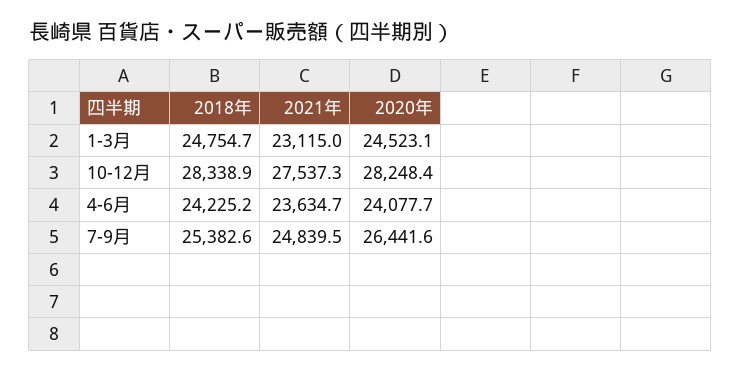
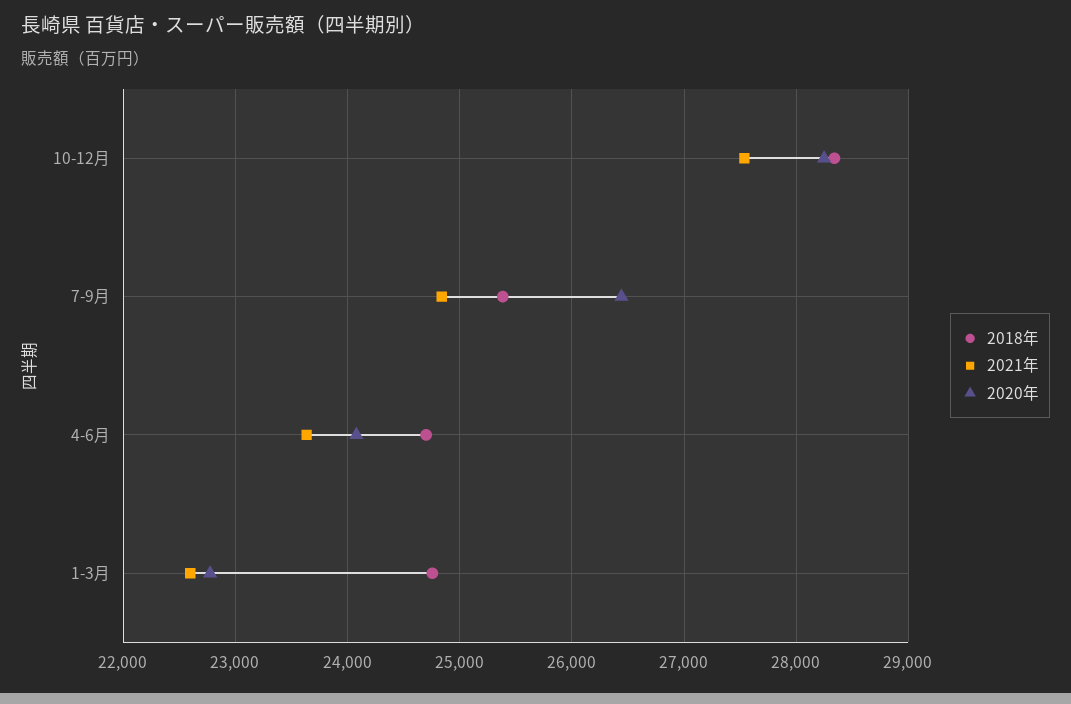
2021年, 1-3月: 23115 -> 22600
2020年, 1-3月: 24523.1 -> 22800
2018年, 4-6月: 24225.2 -> 24700

